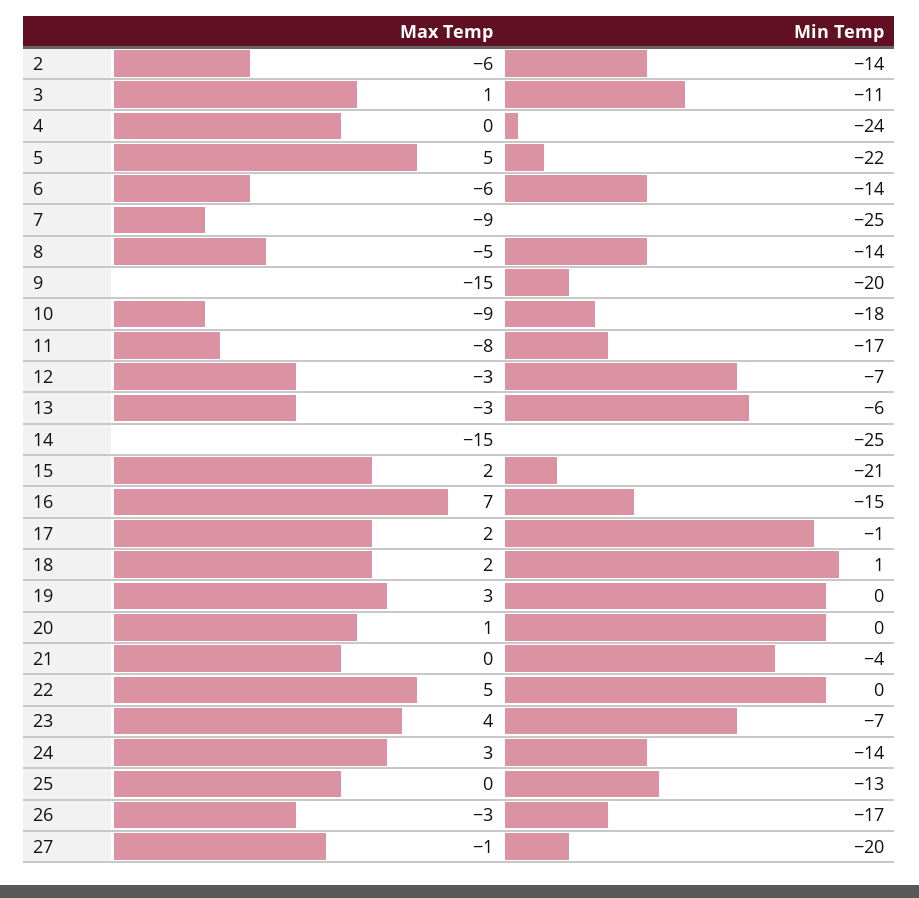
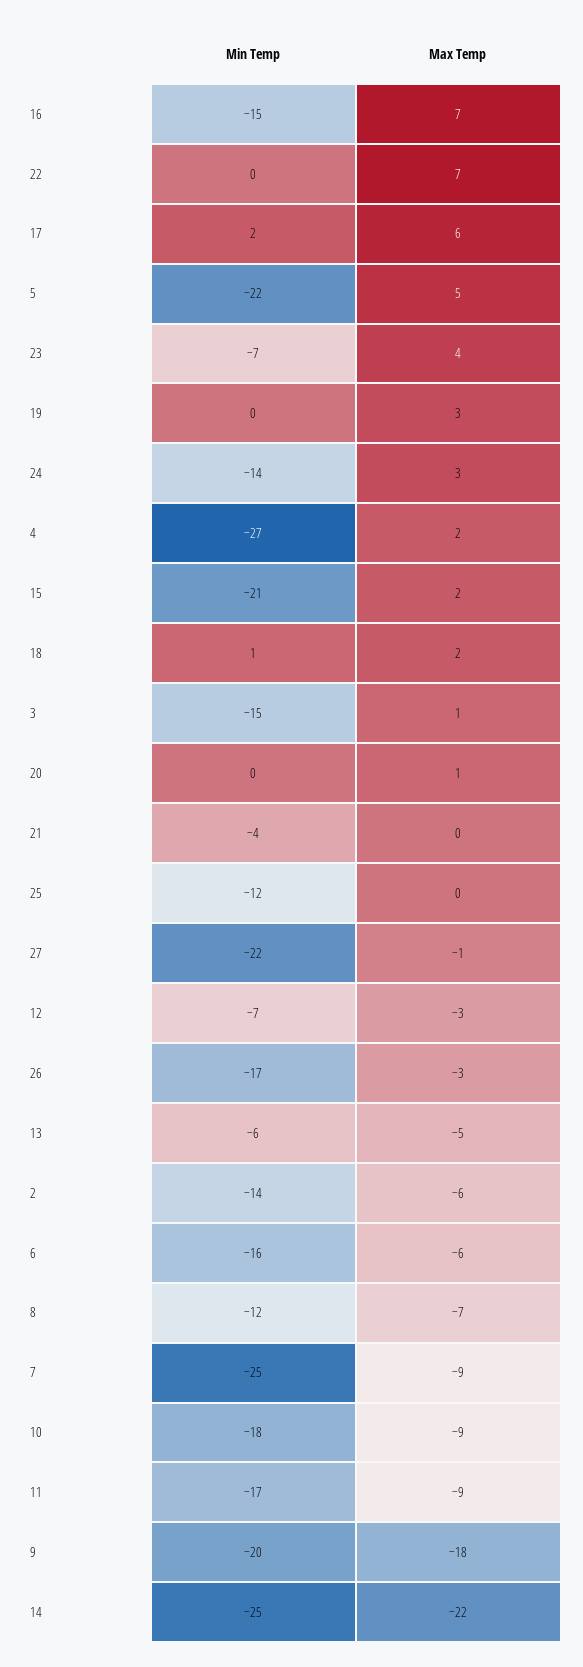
Min Temp, 3: -11 -> -15
Max Temp, 4: 0 -> 2
Min Temp, 4: -24 -> -27
Min Temp, 6: -14 -> -16
Max Temp, 8: -5 -> -7
Min Temp, 8: -14 -> -12
Max Temp, 9: -15 -> -18
Max Temp, 11: -8 -> -9
Max Temp, 13: -3 -> -5
Max Temp, 14: -15 -> -22
Max Temp, 17: 2 -> 6
Min Temp, 17: -1 -> 2
Max Temp, 22: 5 -> 7
Min Temp, 25: -13 -> -12
Min Temp, 27: -20 -> -22

